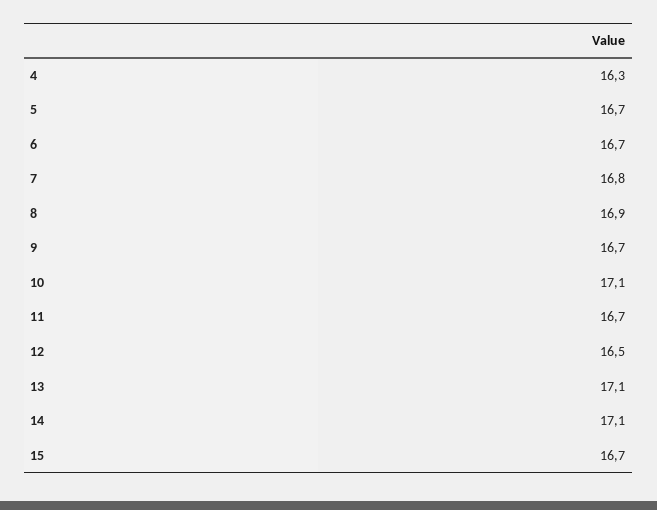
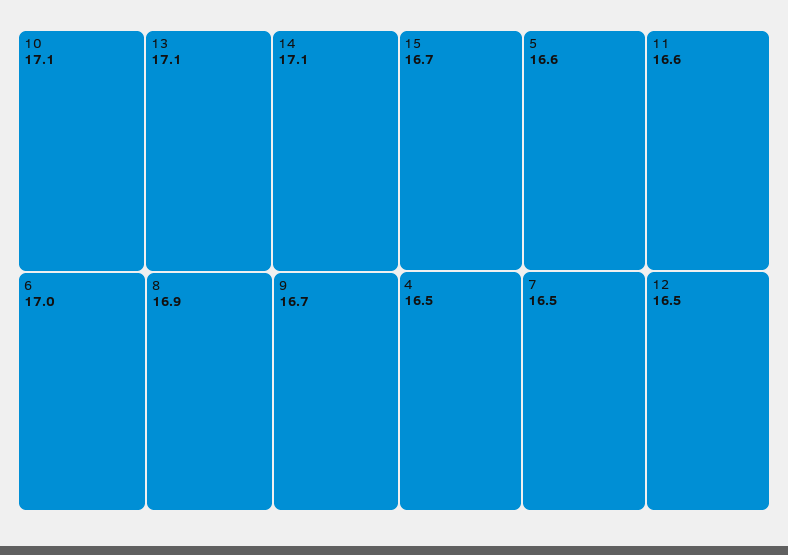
4: 16.3 -> 16.5
5: 16.7 -> 16.6
6: 16.7 -> 17
7: 16.8 -> 16.5
11: 16.7 -> 16.6

